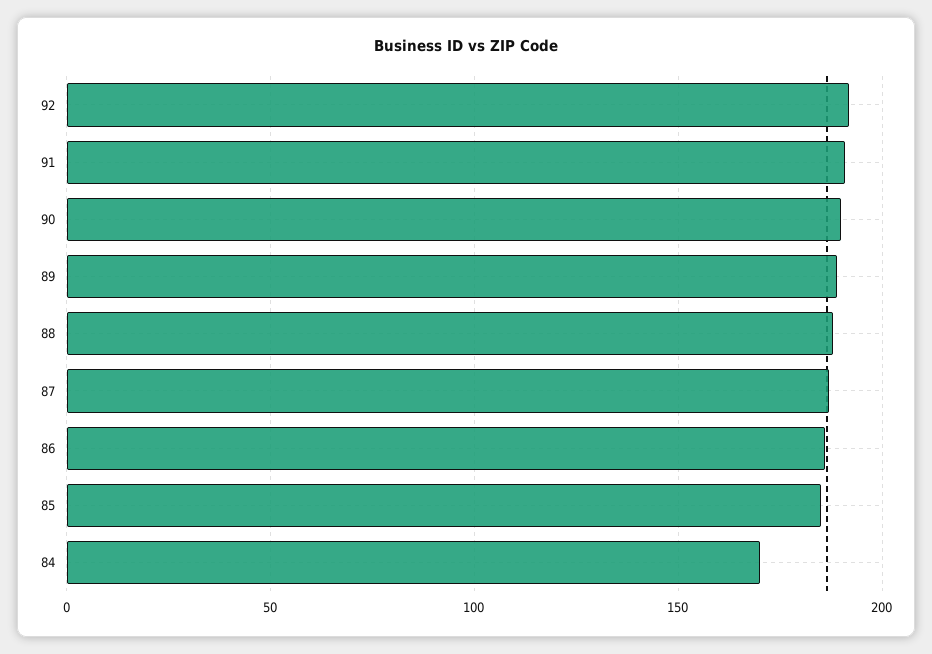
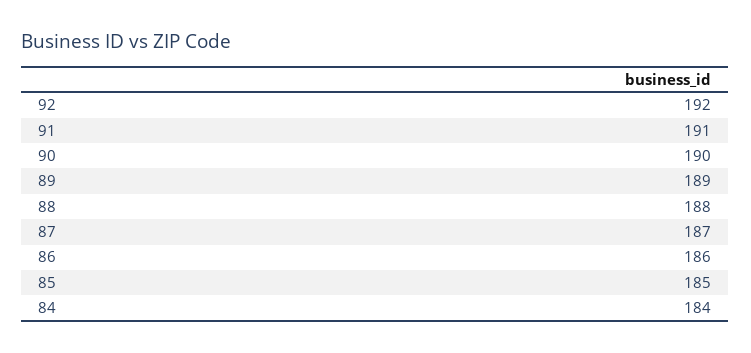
84: 170 -> 184

